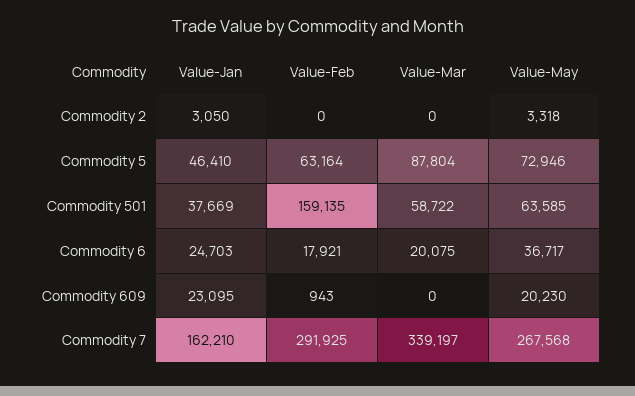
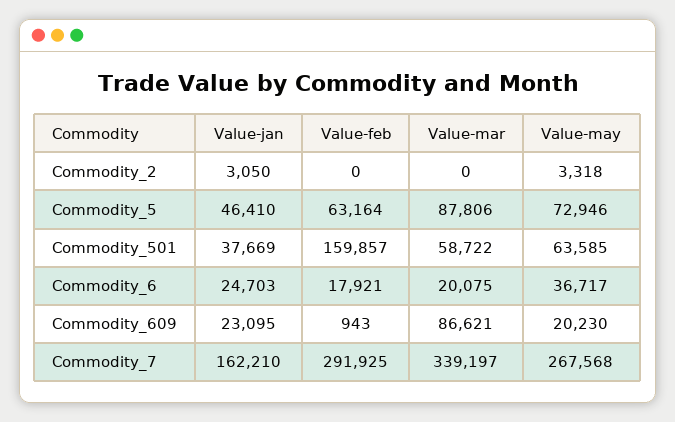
Value-Mar, Commodity 5: 87804 -> 87806
Value-Feb, Commodity 501: 159135 -> 159857
Value-Mar, Commodity 609: 0 -> 86621

